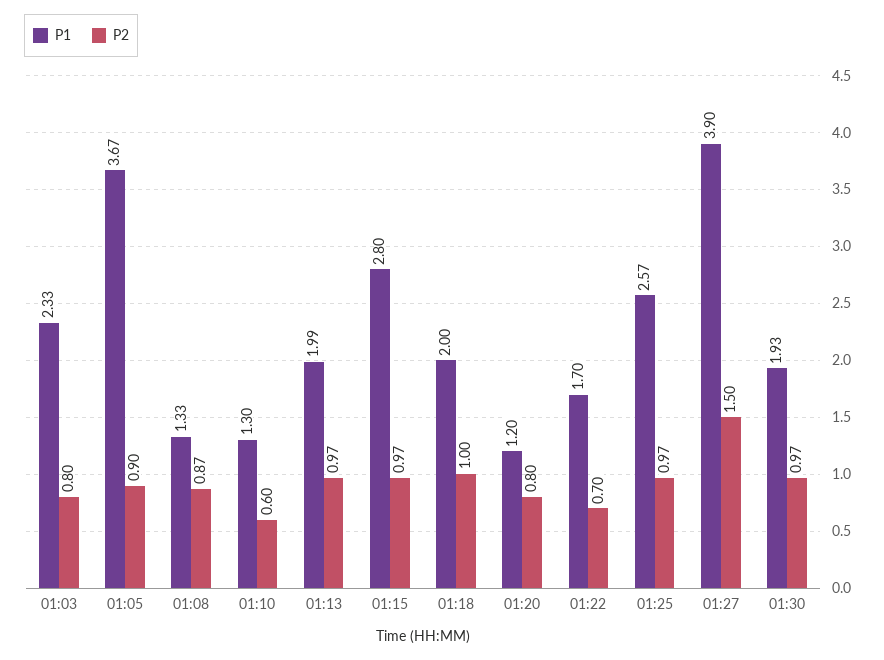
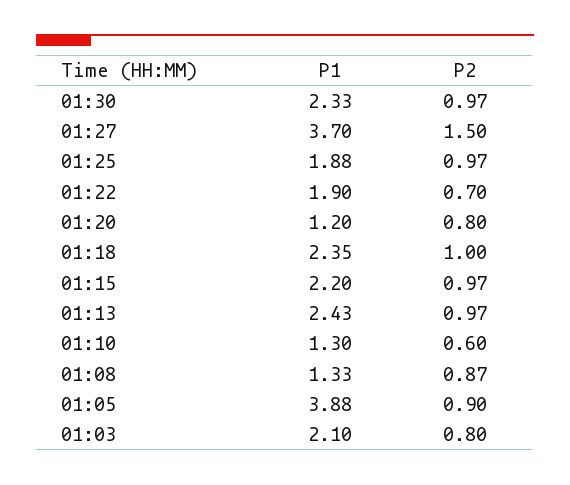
P1, 01:03: 2.33 -> 2.1
P1, 01:05: 3.67 -> 3.88
P1, 01:13: 1.99 -> 2.43
P1, 01:15: 2.8 -> 2.2
P1, 01:18: 2 -> 2.35
P1, 01:22: 1.7 -> 1.9
P1, 01:25: 2.57 -> 1.88
P1, 01:27: 3.9 -> 3.7
P1, 01:30: 1.93 -> 2.33

